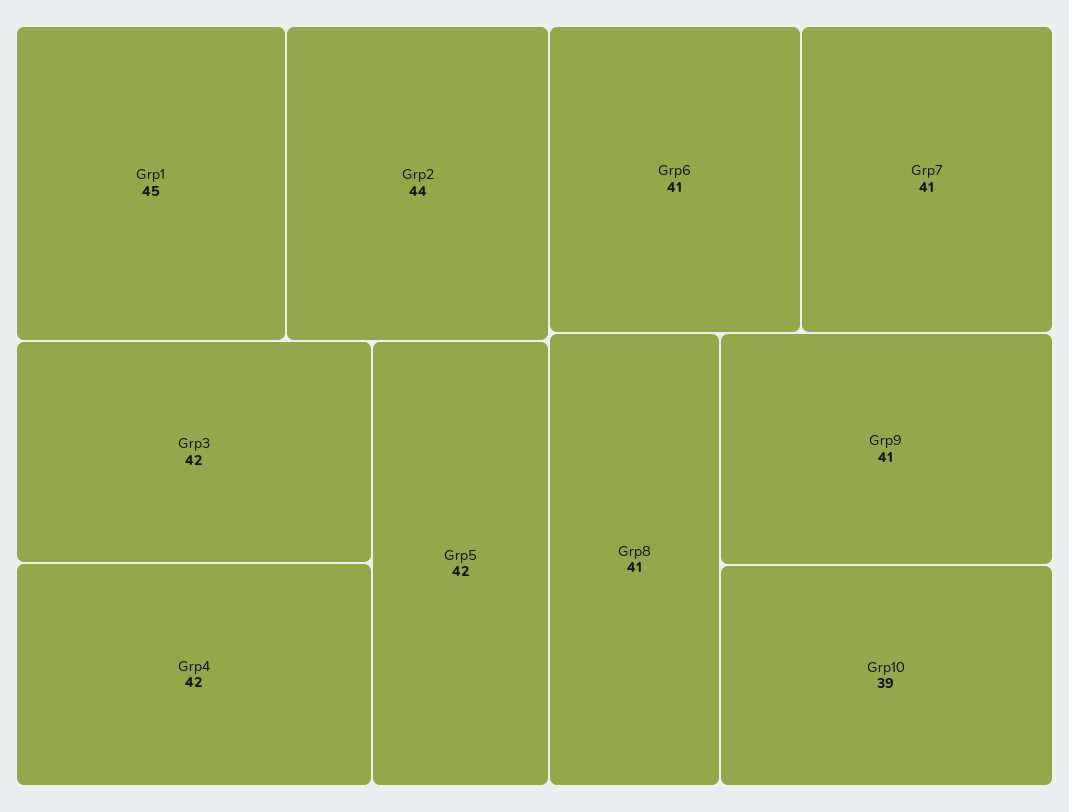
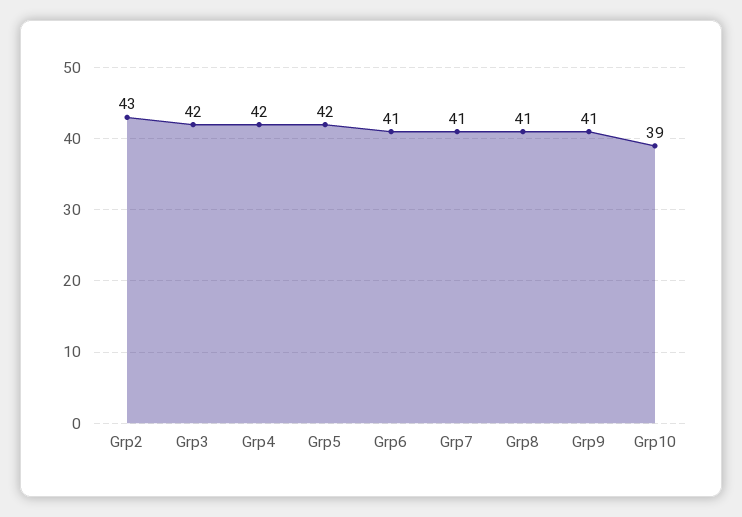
Grp1: 45 -> none
Grp2: 44 -> 43

